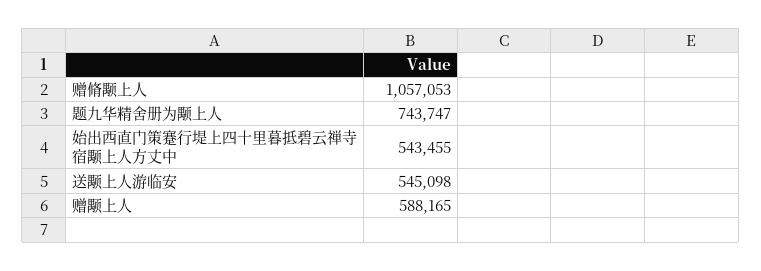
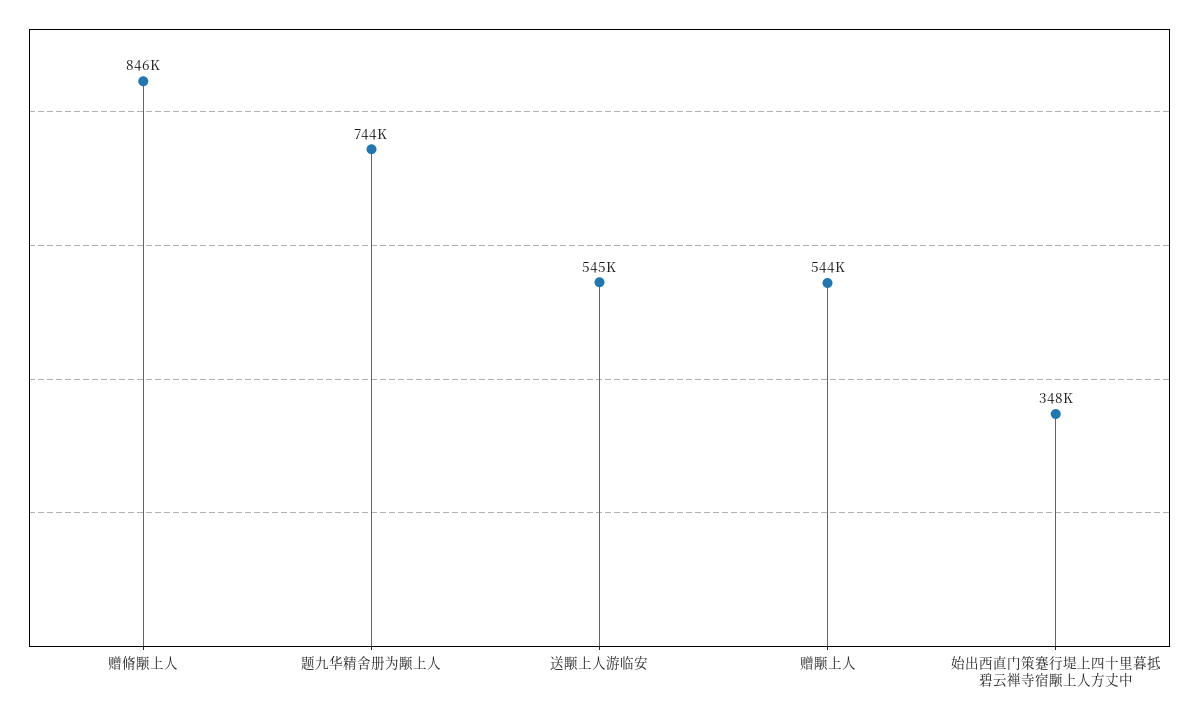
赠脩颙上人: 1057053 -> 846000
始出西直门策蹇行堤上四十里暮抵碧云禅寺宿颙上人方丈中: 543455 -> 348000
赠颙上人: 588165 -> 544000

